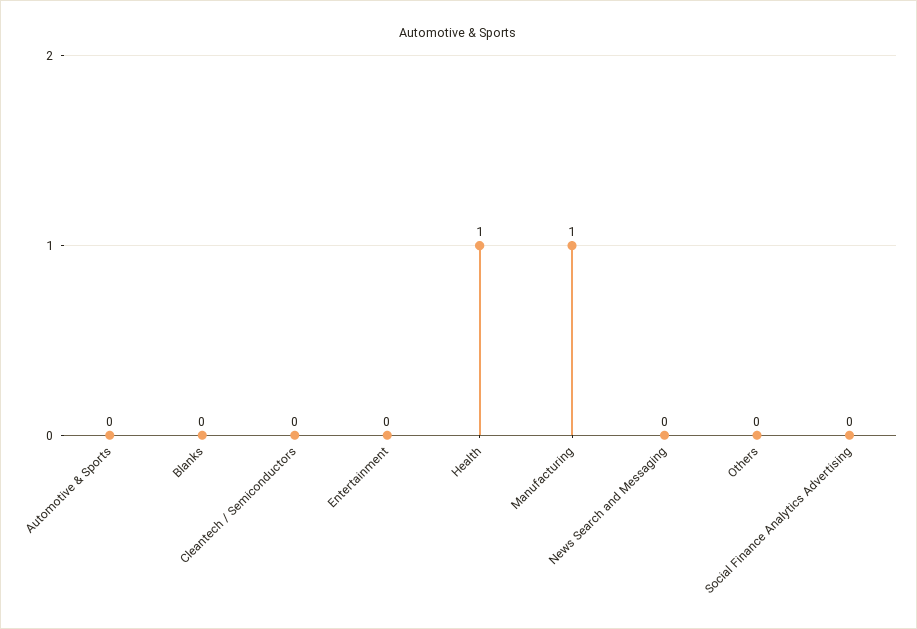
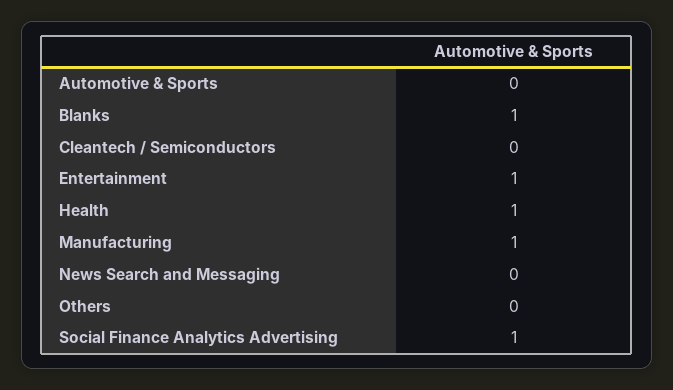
Blanks: 0 -> 1
Entertainment: 0 -> 1
Social Finance Analytics Advertising: 0 -> 1

